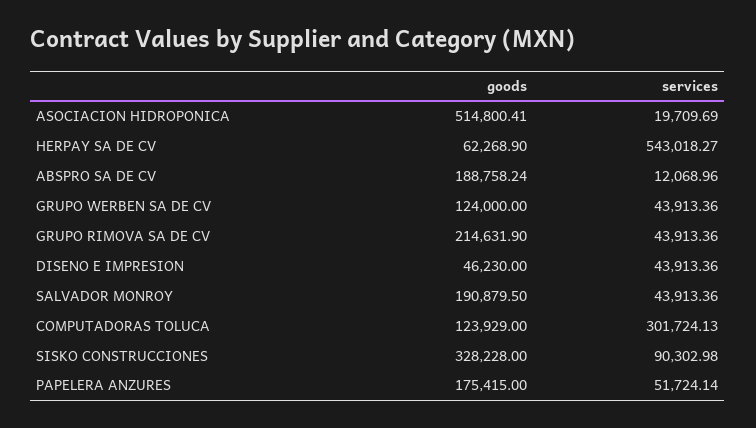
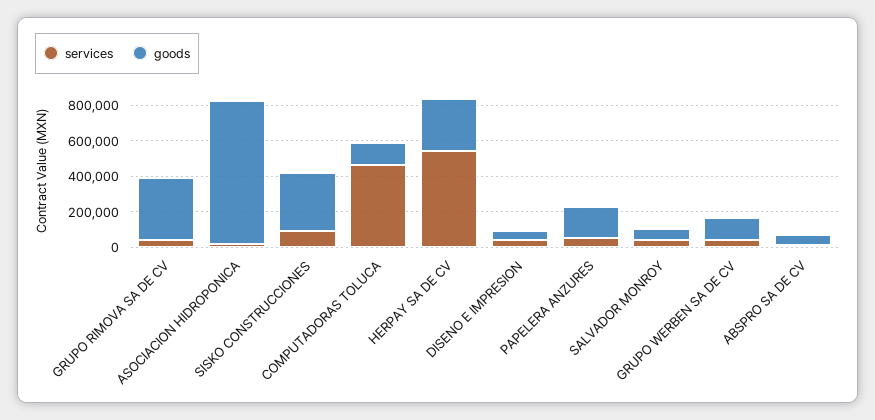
goods, ASOCIACION HIDROPONICA: 514800.41 -> 800000
goods, HERPAY SA DE CV: 62268.9 -> 300000
goods, ABSPRO SA DE CV: 188758.24 -> 50000
goods, GRUPO RIMOVA SA DE CV: 214631.9 -> 350000
goods, SALVADOR MONROY: 190879.5 -> 50000
services, COMPUTADORAS TOLUCA: 301724.13 -> 450000

